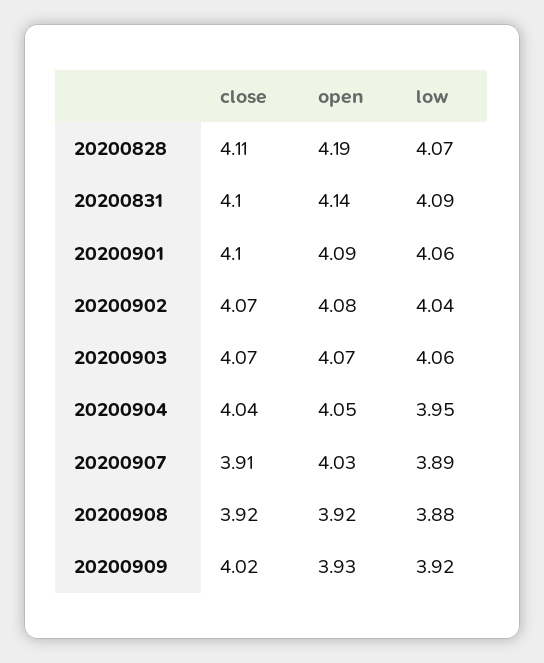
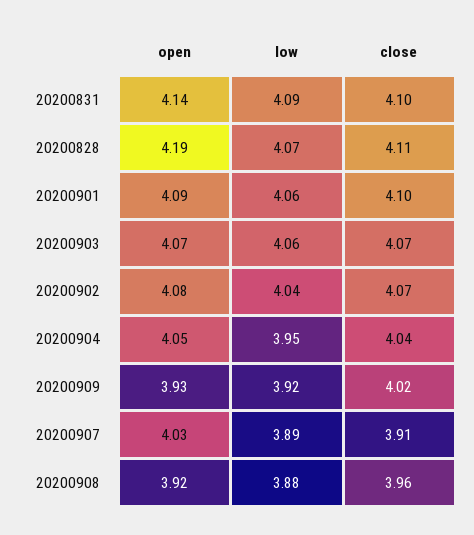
close, 20200908: 3.92 -> 3.96

